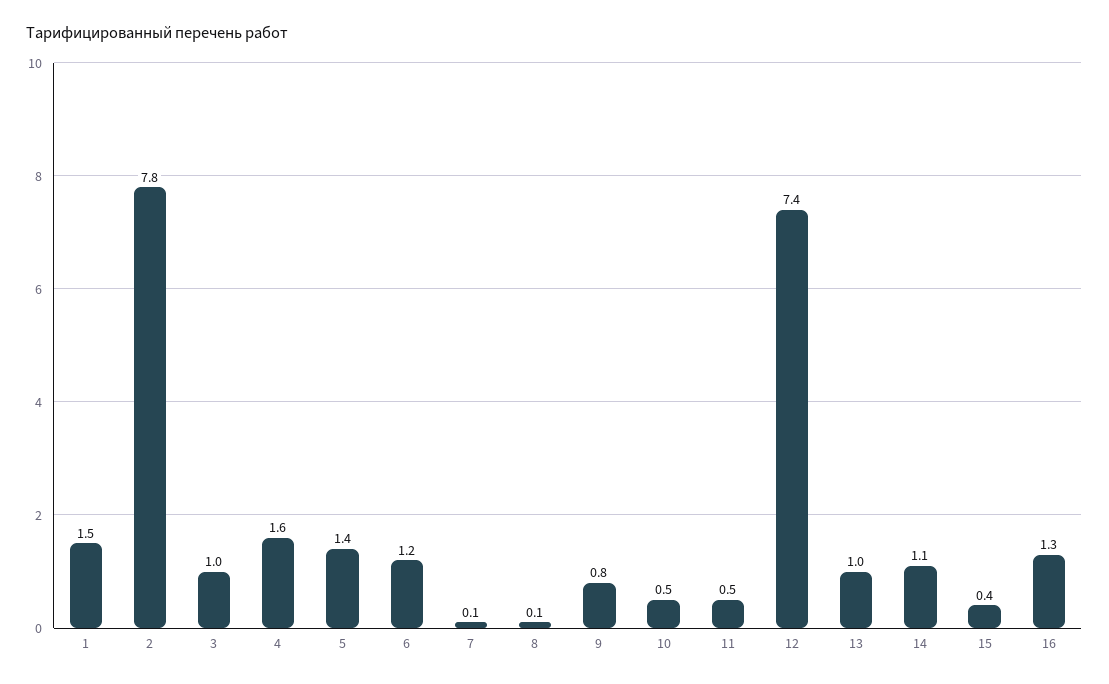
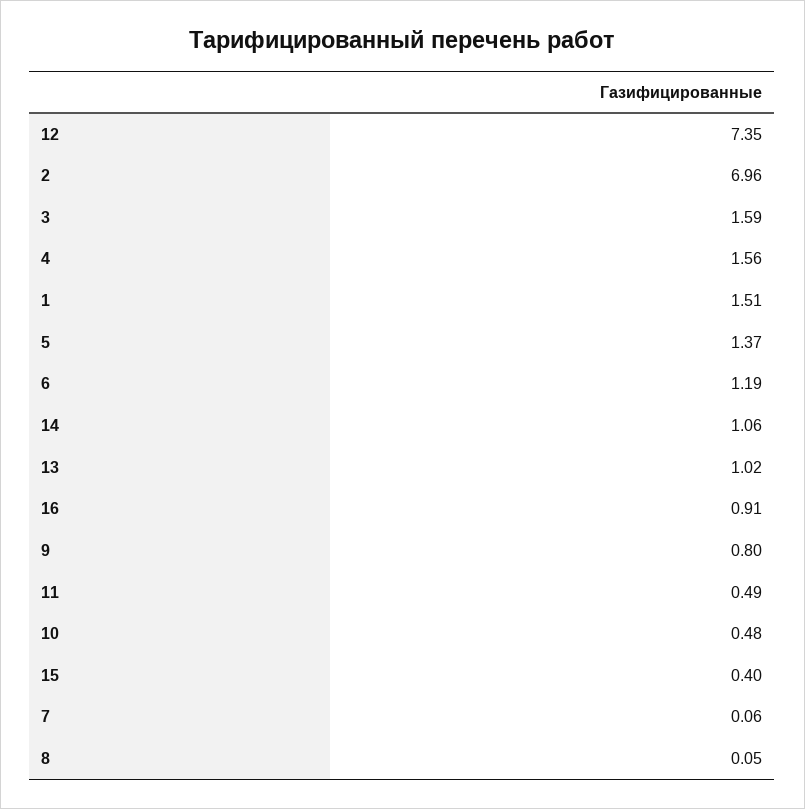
2: 7.8 -> 6.96
3: 1 -> 1.59
16: 1.3 -> 0.91

